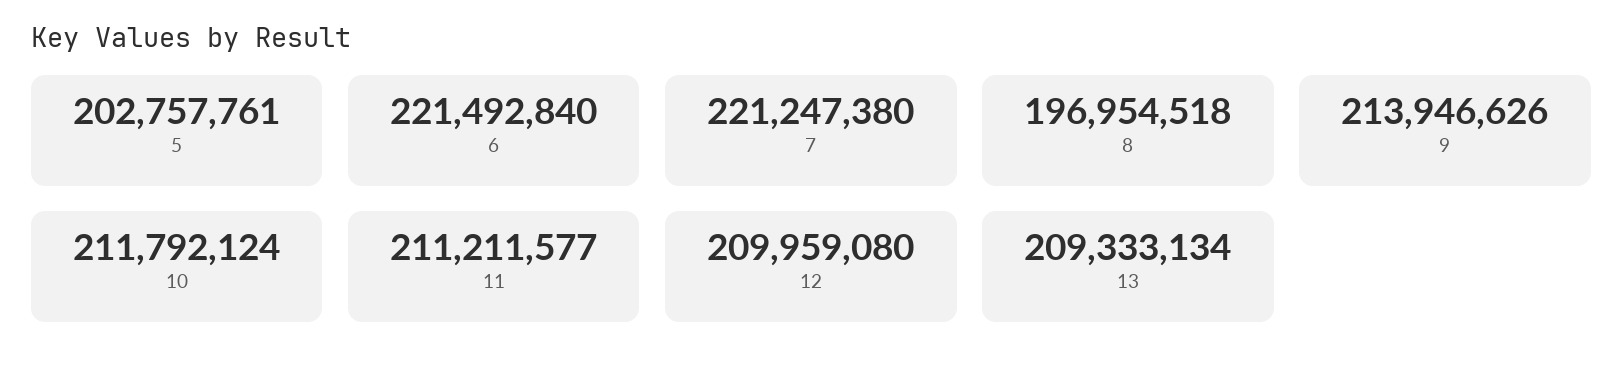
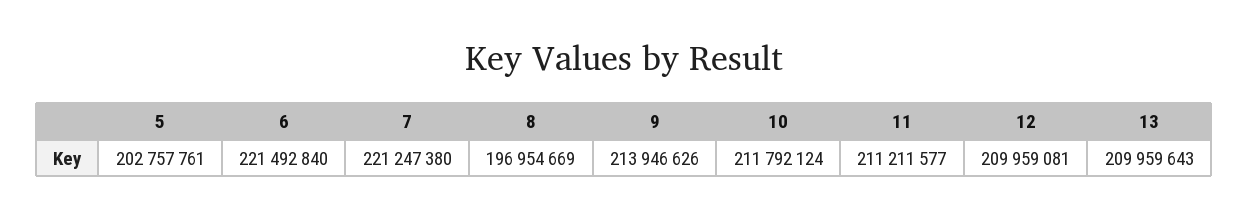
8: 196954518 -> 196954669
12: 209959080 -> 209959081
13: 209333134 -> 209959643

